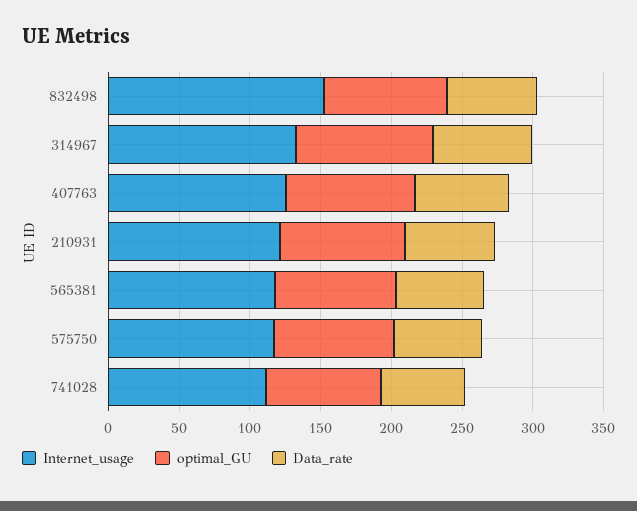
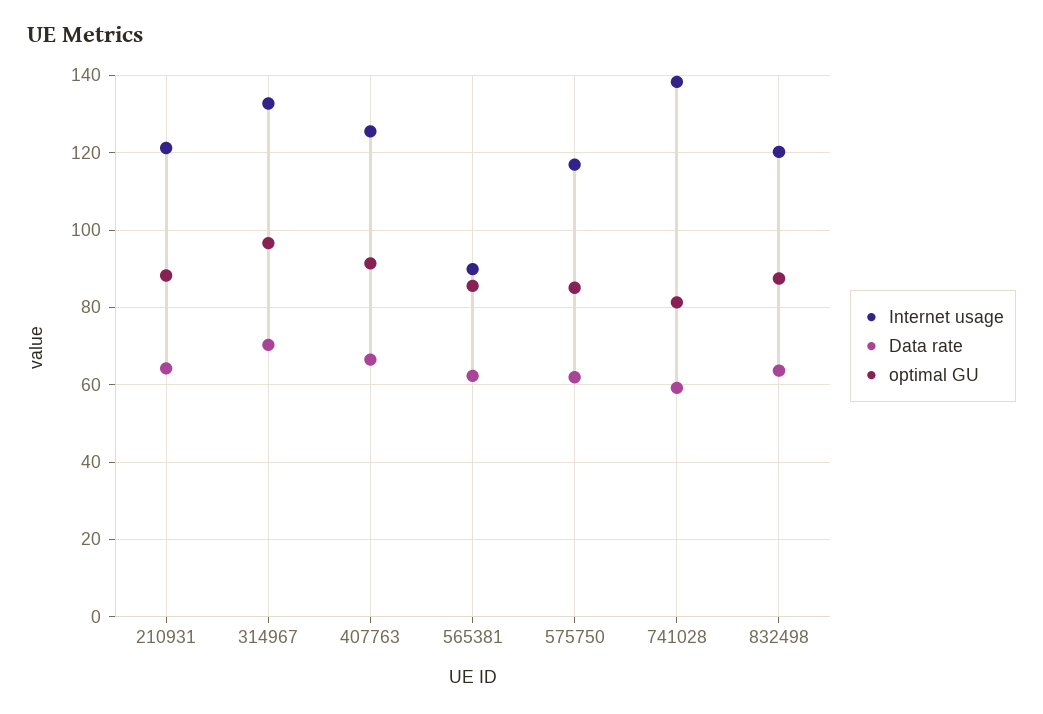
Internet_usage, 832498: 150 -> 120
Internet_usage, 565381: 120 -> 90
Internet_usage, 741028: 110 -> 138

